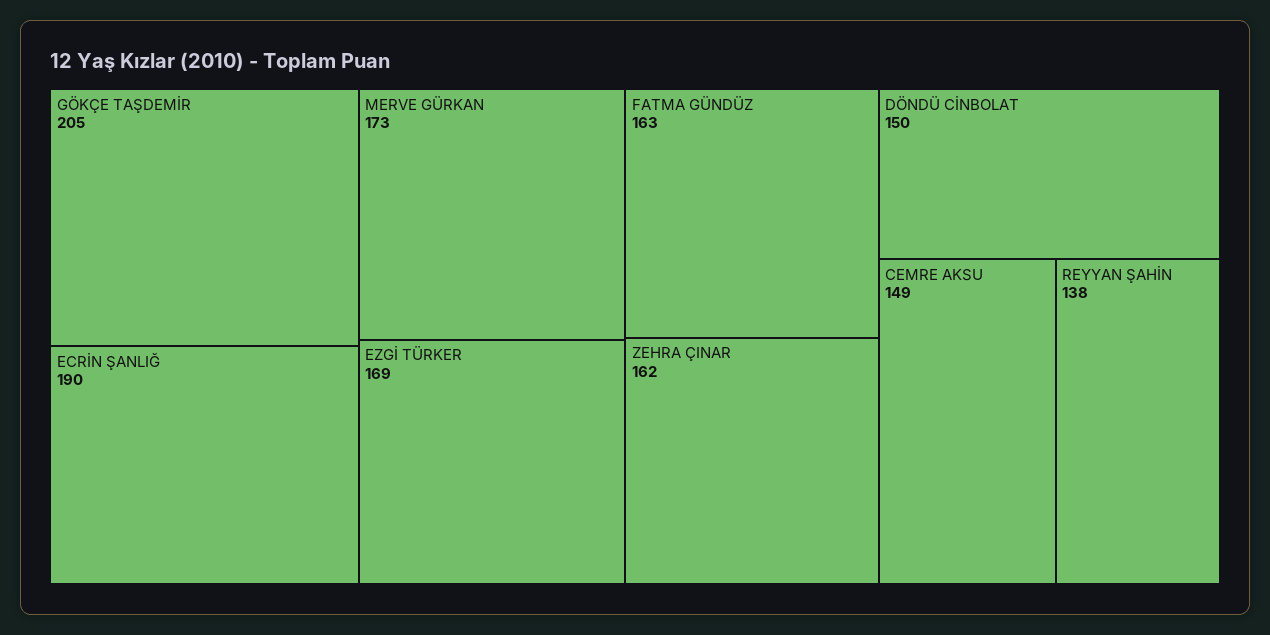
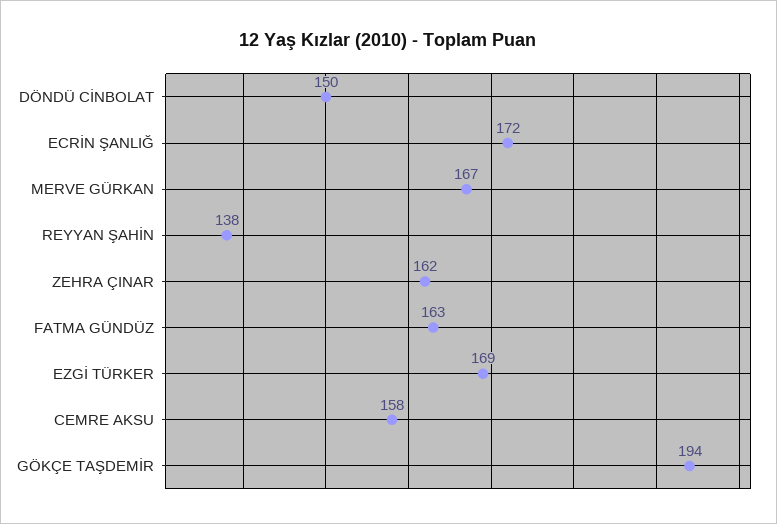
GÖKÇE TAŞDEMİR: 205 -> 194
ECRİN ŞANLIĞ: 190 -> 172
MERVE GÜRKAN: 173 -> 167
CEMRE AKSU: 149 -> 158

